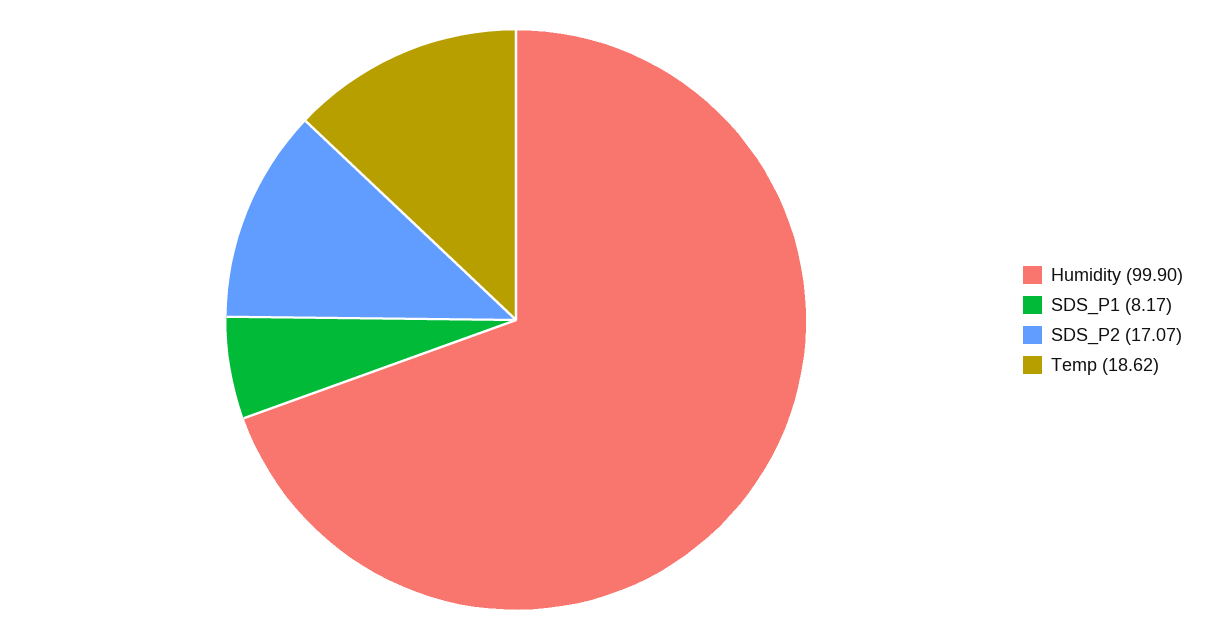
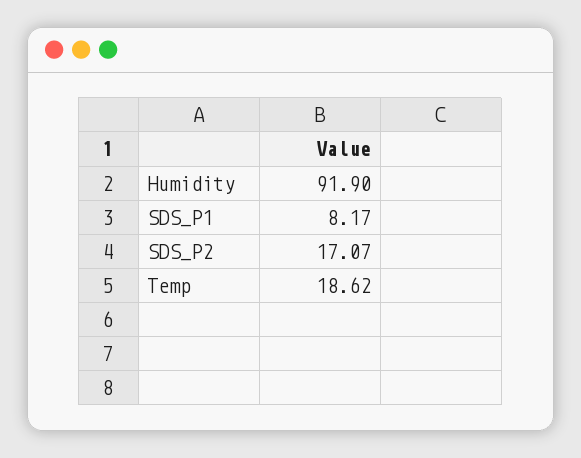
Humidity: 99.9 -> 91.9

